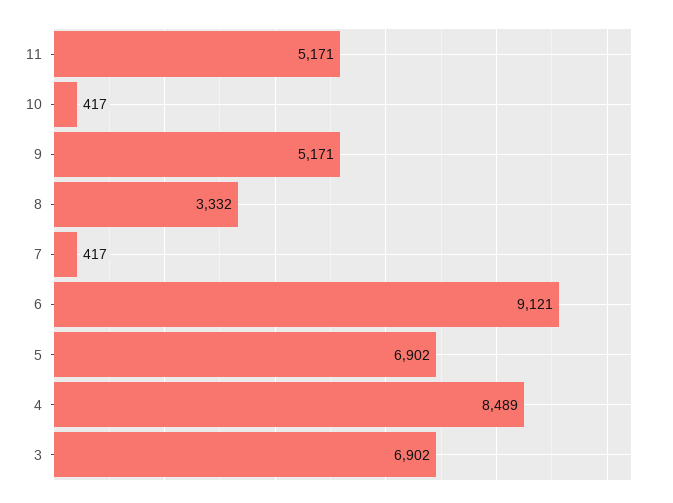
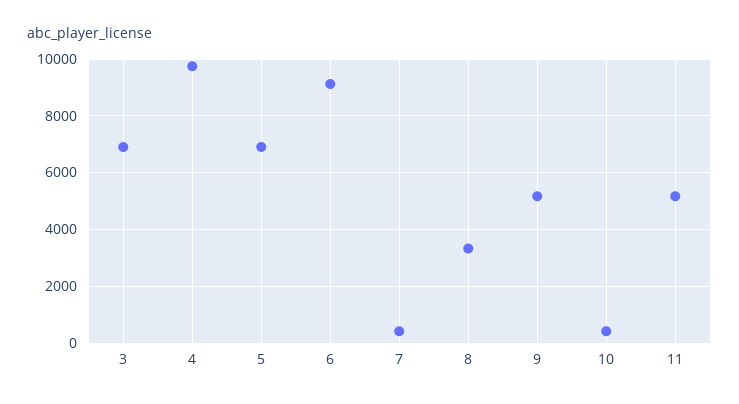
4: 8489 -> 9750

